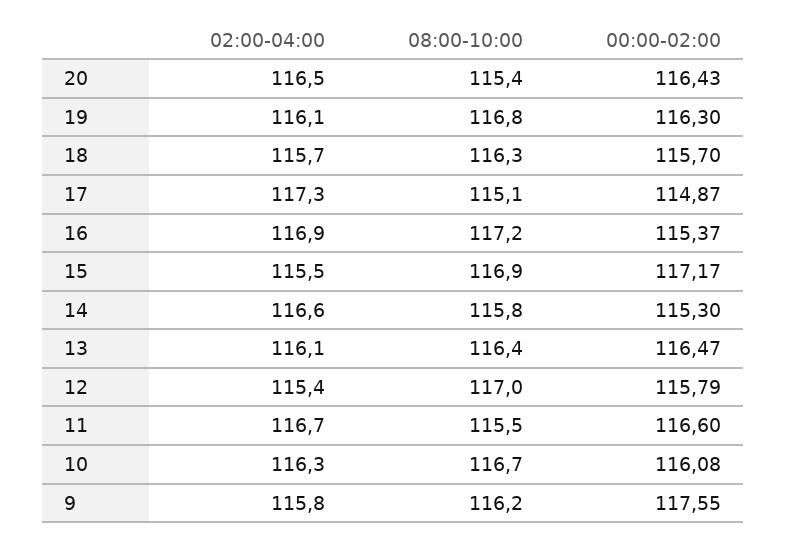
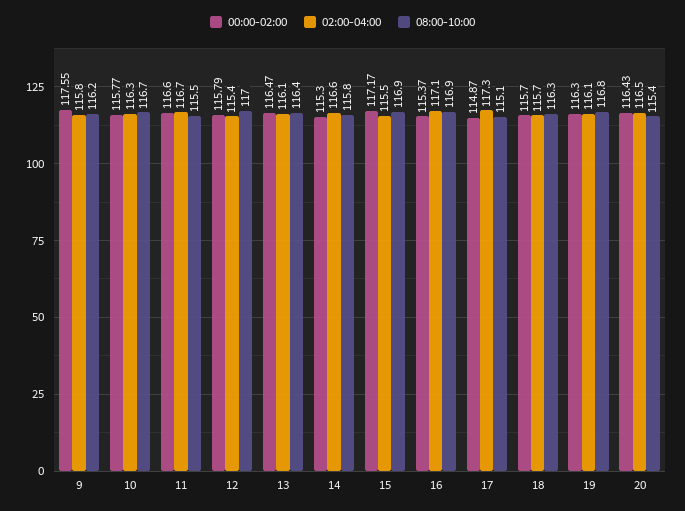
02:00-04:00, 16: 116.9 -> 117.1
08:00-10:00, 16: 117.2 -> 116.9
00:00-02:00, 10: 116.08 -> 115.77

